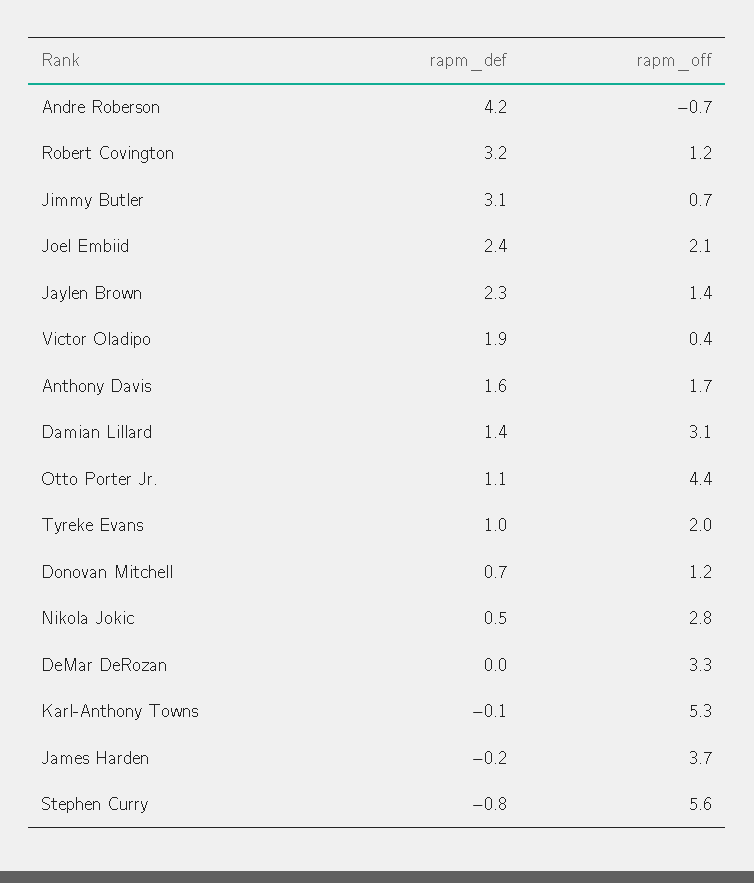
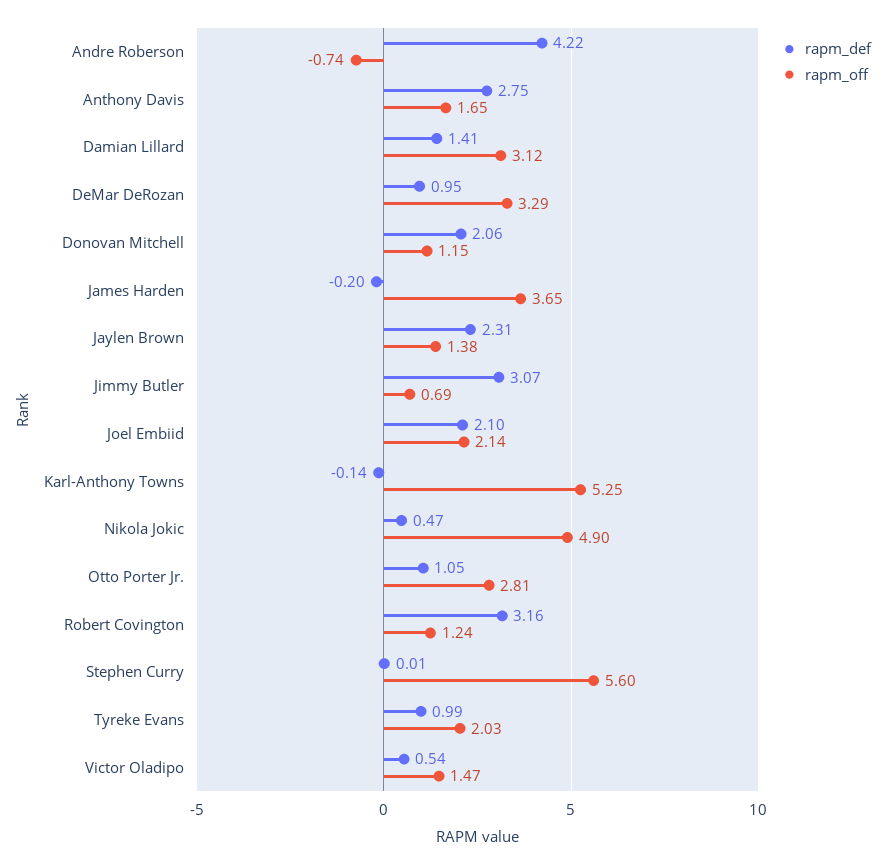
rapm_def, Joel Embiid: 2.4 -> 2.1
rapm_def, Victor Oladipo: 1.9 -> 0.54
rapm_off, Victor Oladipo: 0.4 -> 1.47
rapm_def, Anthony Davis: 1.6 -> 2.75
rapm_off, Otto Porter Jr.: 4.4 -> 2.81
rapm_def, Donovan Mitchell: 0.7 -> 2.06
rapm_off, Nikola Jokic: 2.8 -> 4.9
rapm_def, DeMar DeRozan: 0 -> 0.95
rapm_def, Stephen Curry: -0.8 -> 0.01

